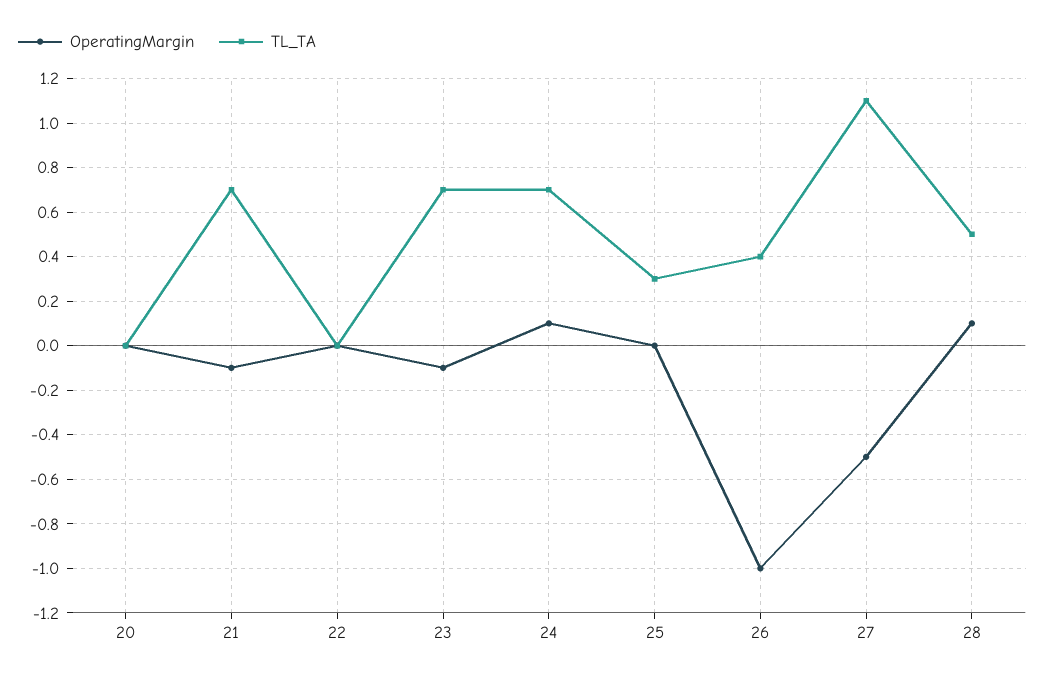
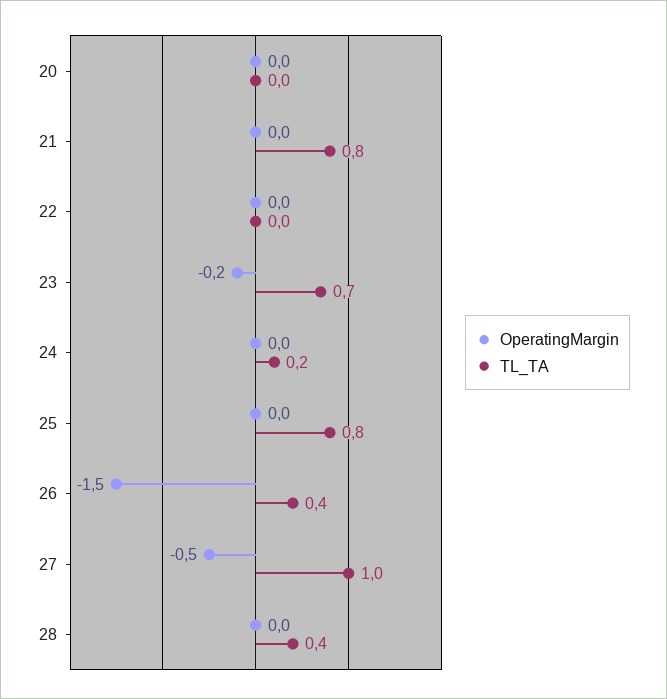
OperatingMargin, 21: -0.1 -> 0
TL_TA, 21: 0.7 -> 0.8
OperatingMargin, 23: -0.1 -> -0.2
OperatingMargin, 24: 0.1 -> 0
TL_TA, 24: 0.7 -> 0.2
TL_TA, 25: 0.3 -> 0.8
OperatingMargin, 26: -1 -> -1.5
TL_TA, 27: 1.1 -> 1
OperatingMargin, 28: 0.1 -> 0
TL_TA, 28: 0.5 -> 0.4

